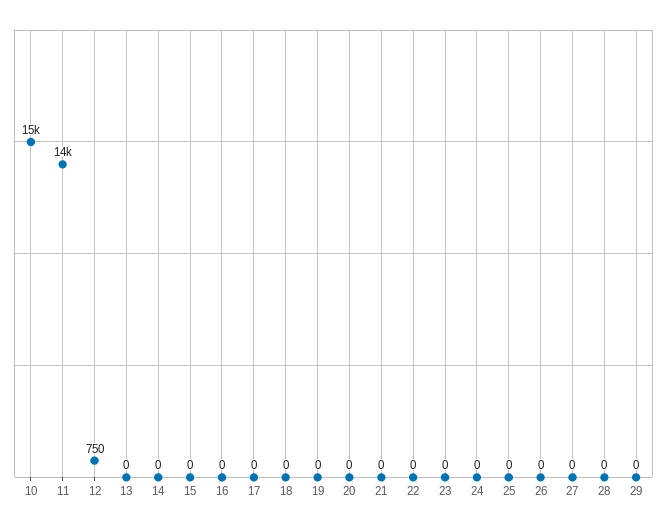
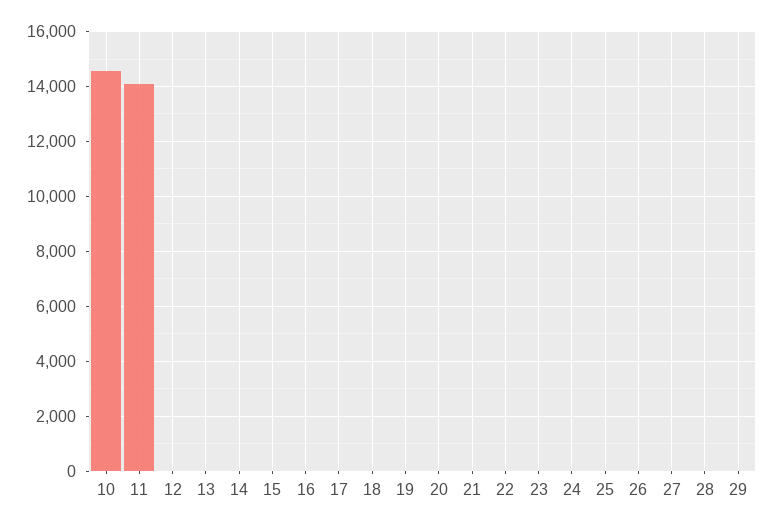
12: 750 -> 0

